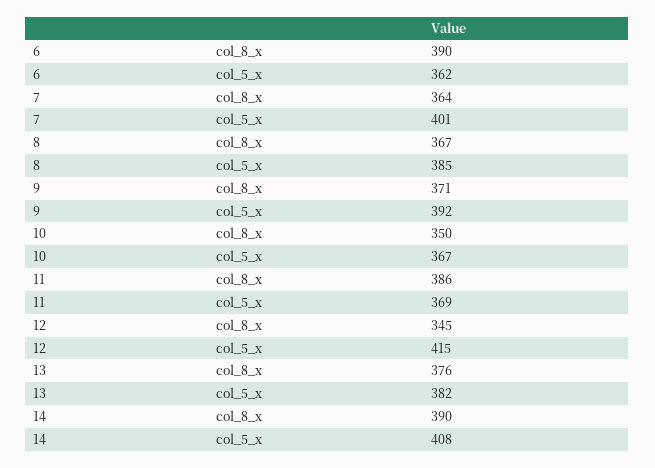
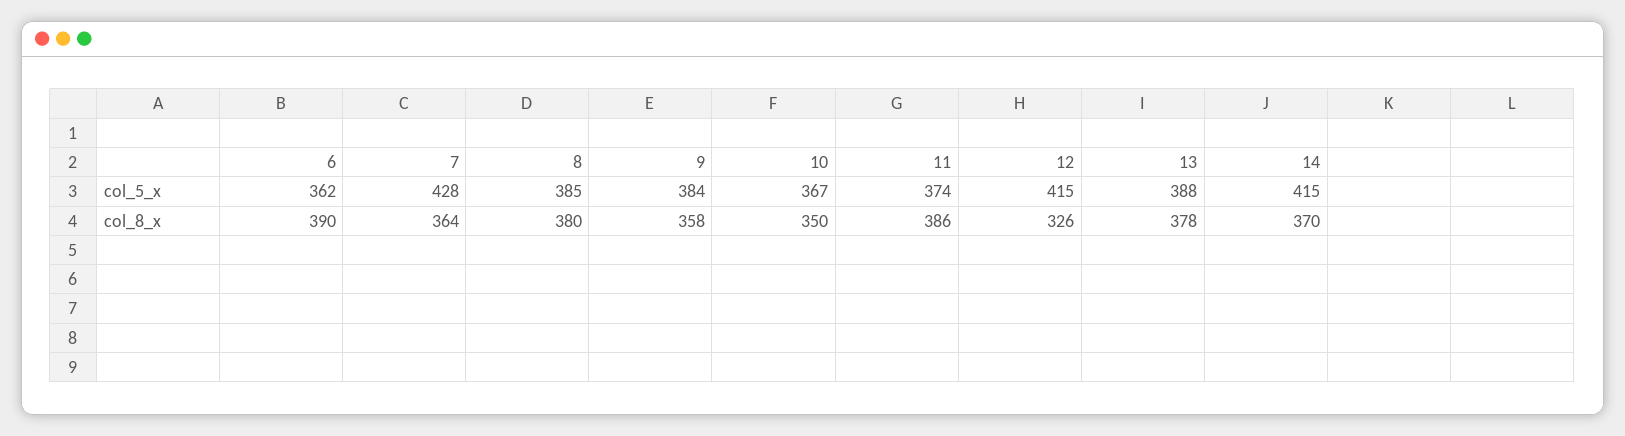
7, col_5_x: 401 -> 428
8, col_8_x: 367 -> 380
9, col_8_x: 371 -> 358
9, col_5_x: 392 -> 384
11, col_5_x: 369 -> 374
12, col_8_x: 345 -> 326
13, col_8_x: 376 -> 378
13, col_5_x: 382 -> 388
14, col_8_x: 390 -> 370
14, col_5_x: 408 -> 415

